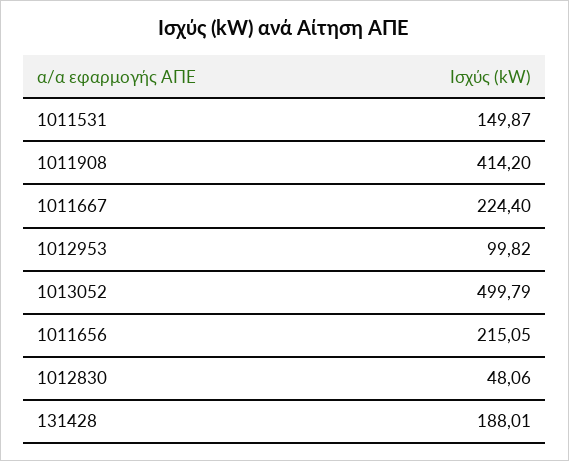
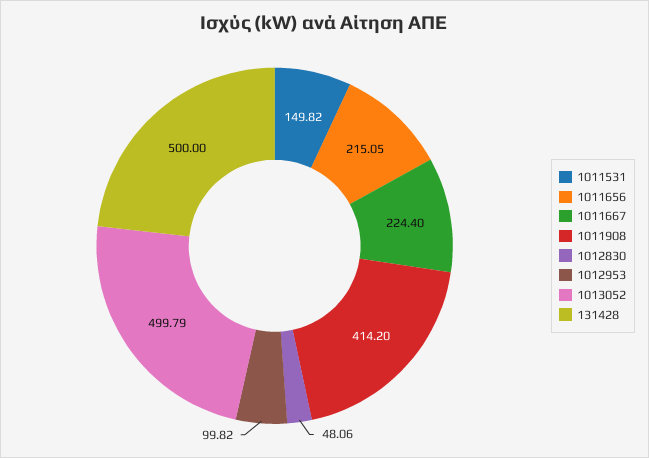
1011531: 149.87 -> 149.82
131428: 188.01 -> 500

